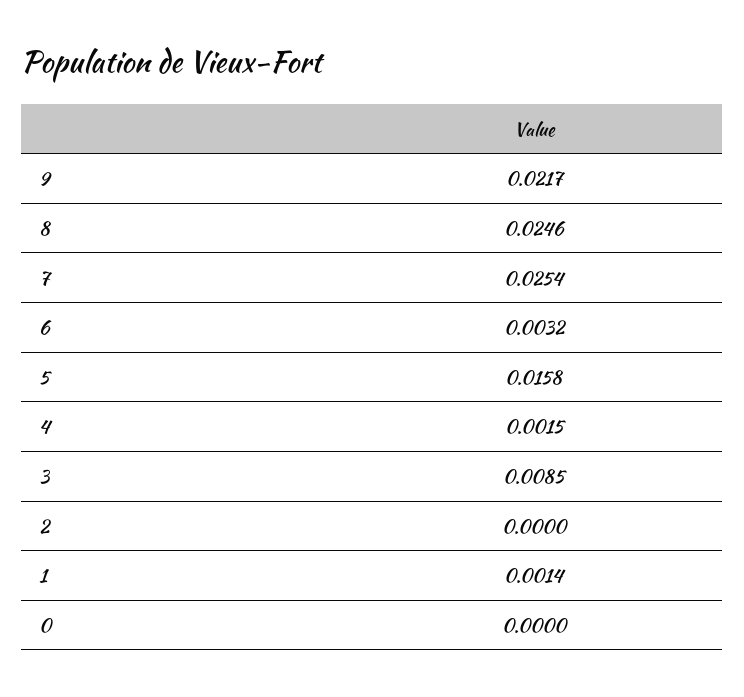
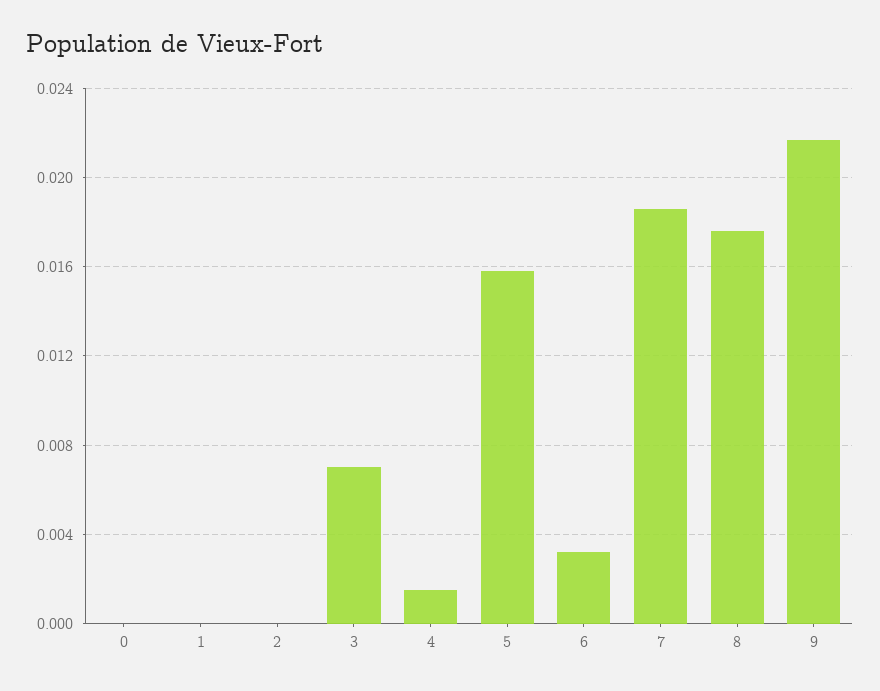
8: 0.0246 -> 0.0175
7: 0.0254 -> 0.0185
3: 0.0085 -> 0.007
1: 0.0014 -> 0

